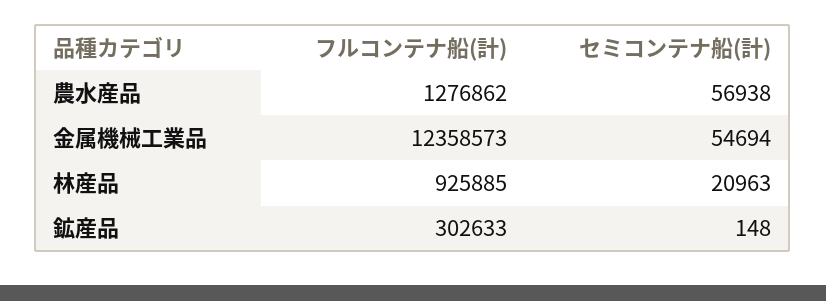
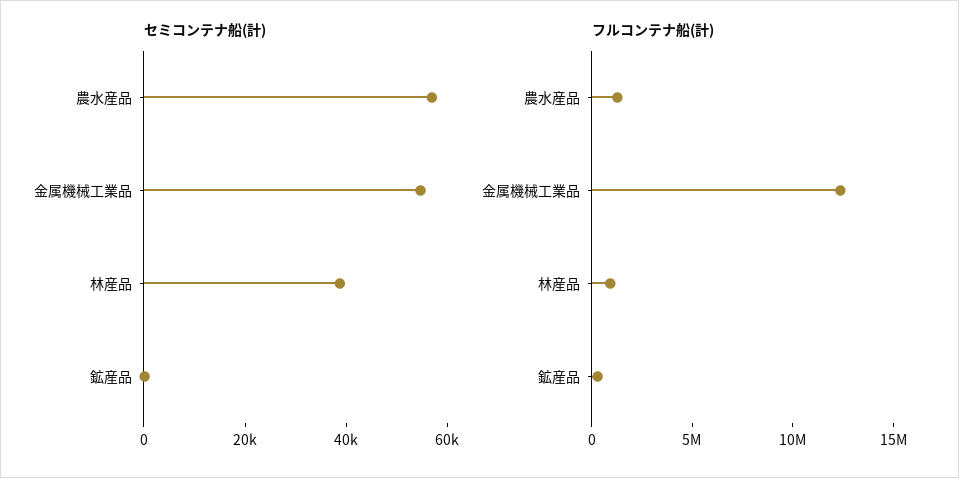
セミコンテナ船(計), 林産品: 20963 -> 40000

